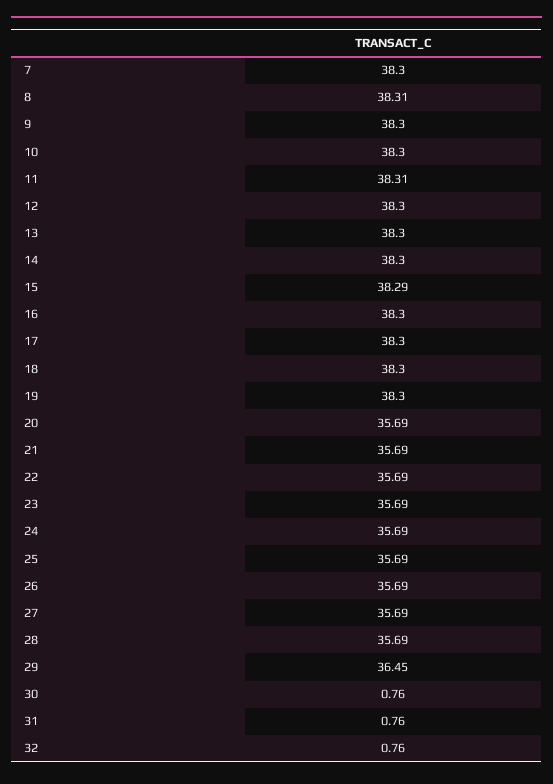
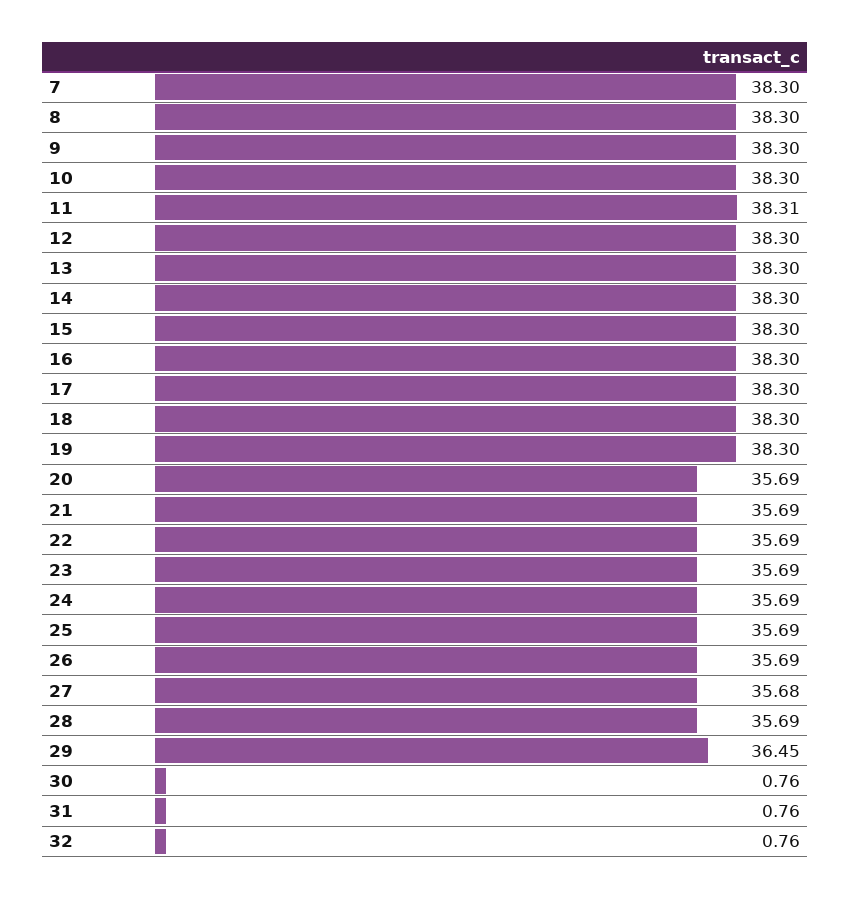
8: 38.31 -> 38.3
15: 38.29 -> 38.3
27: 35.69 -> 35.68

